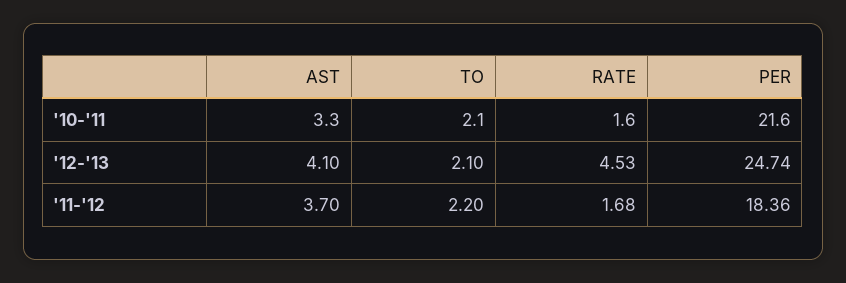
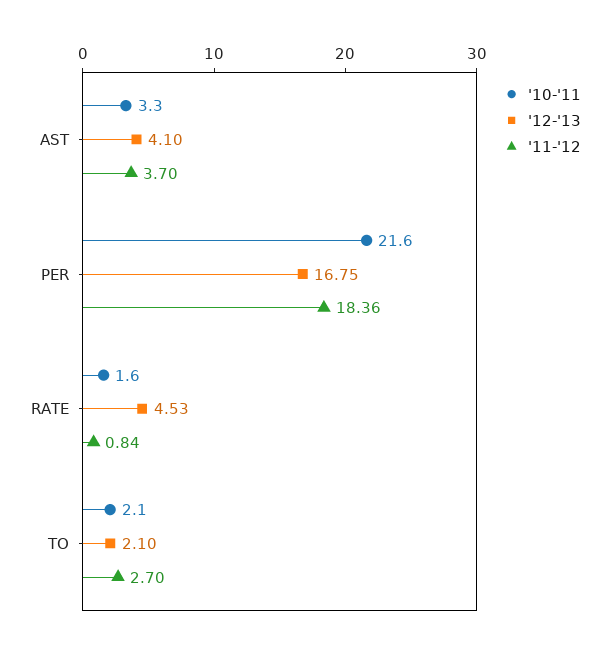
'12-'13, PER: 24.74 -> 16.75
'11-'12, TO: 2.2 -> 2.7
'11-'12, RATE: 1.68 -> 0.84

